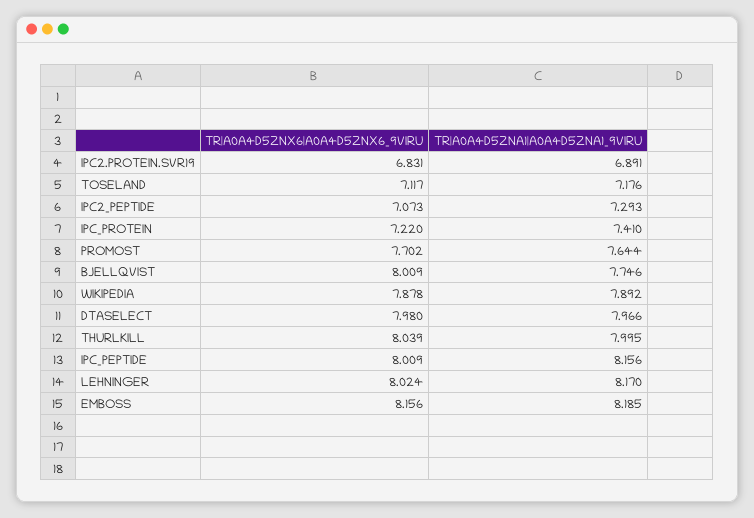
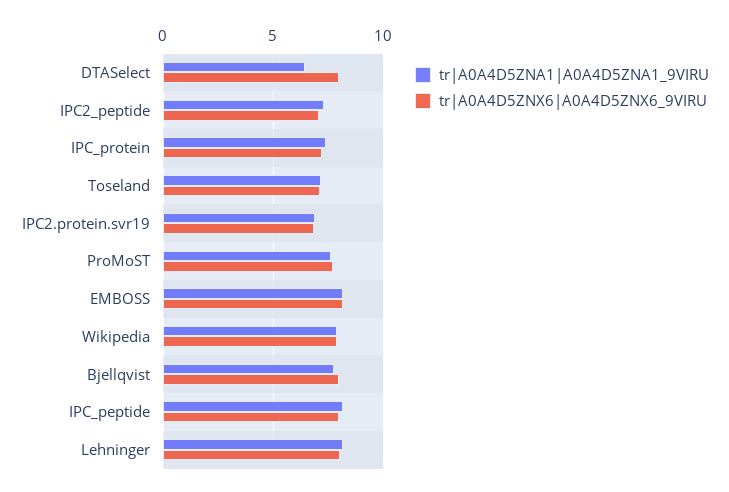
TR|A0A4D5ZNA1|A0A4D5ZNA1_9VIRU, DTASELECT: 7.966 -> 6.5
TR|A0A4D5ZNX6|A0A4D5ZNX6_9VIRU, THURLKILL: 8.039 -> none
TR|A0A4D5ZNA1|A0A4D5ZNA1_9VIRU, THURLKILL: 7.995 -> none

